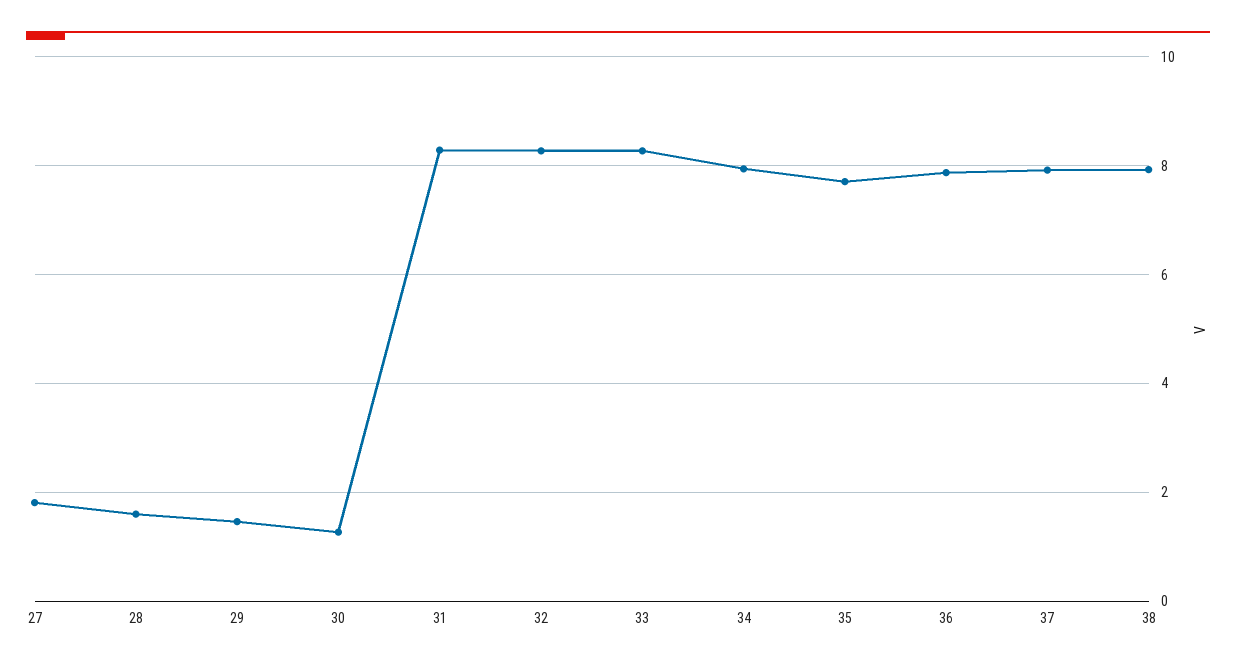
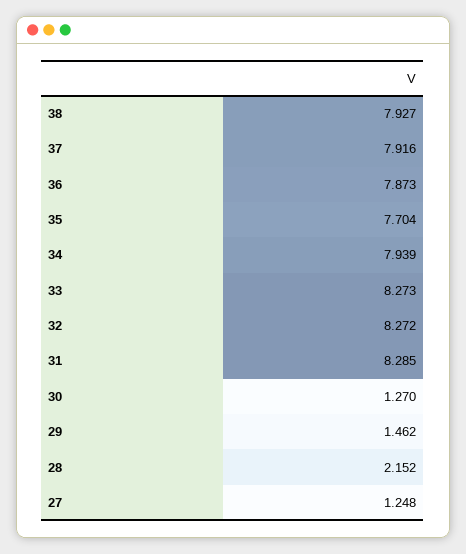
27: 1.8 -> 1.248
28: 1.6 -> 2.152

